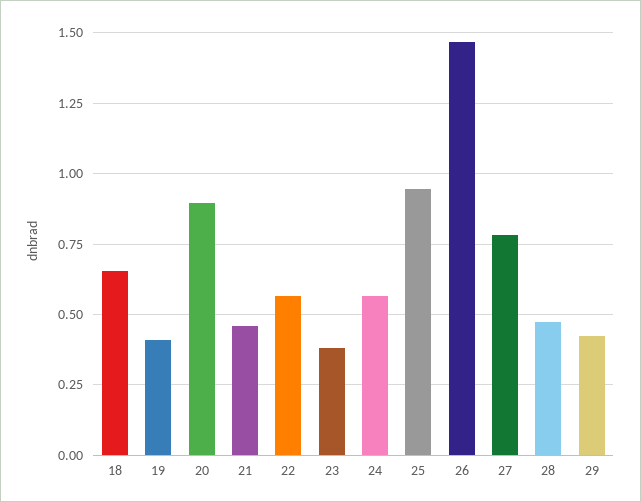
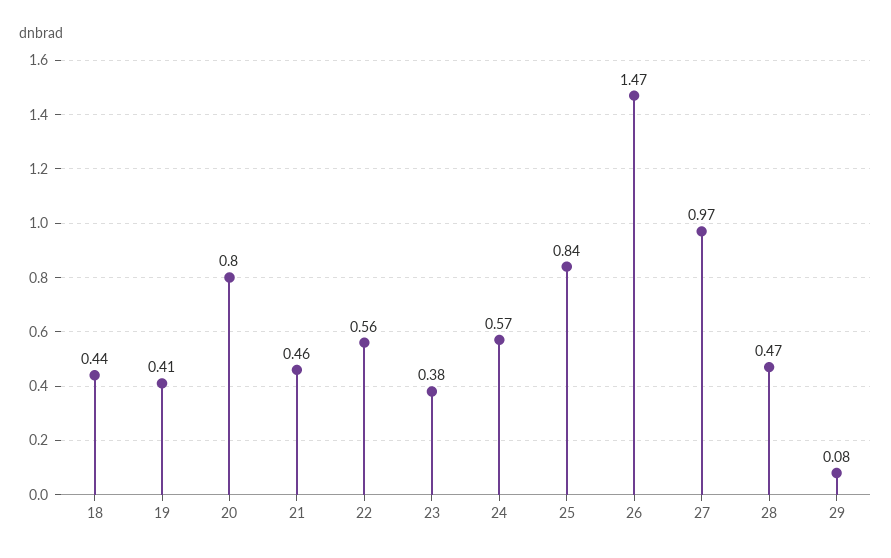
18: 0.65 -> 0.44
20: 0.9 -> 0.8
25: 0.95 -> 0.84
27: 0.775 -> 0.97
29: 0.425 -> 0.08

